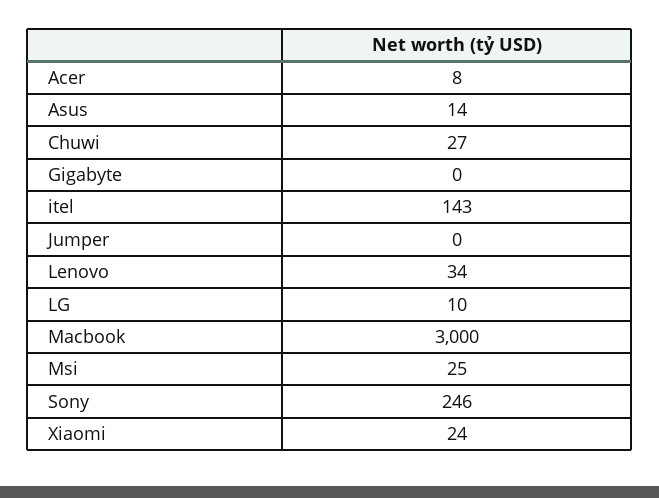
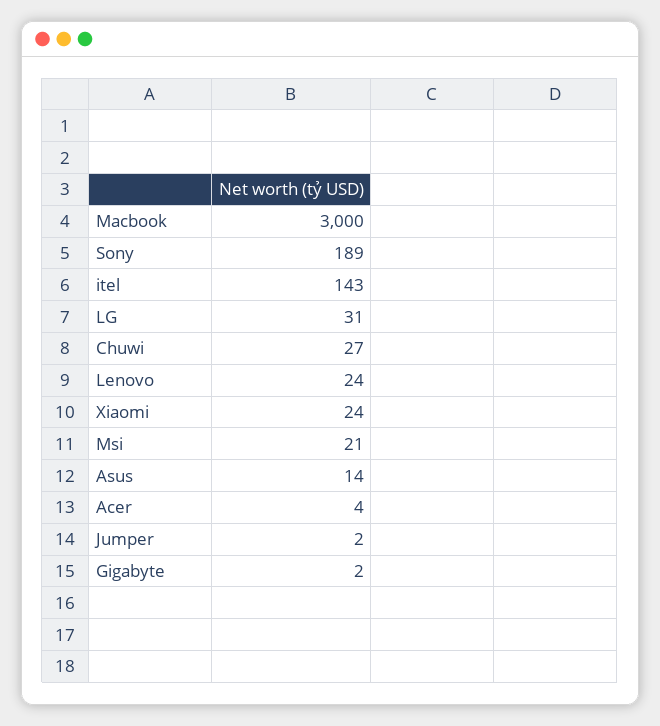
Acer: 8 -> 4
Gigabyte: 0 -> 2
Jumper: 0 -> 2
Lenovo: 34 -> 24
LG: 10 -> 31
Msi: 25 -> 21
Sony: 246 -> 189

